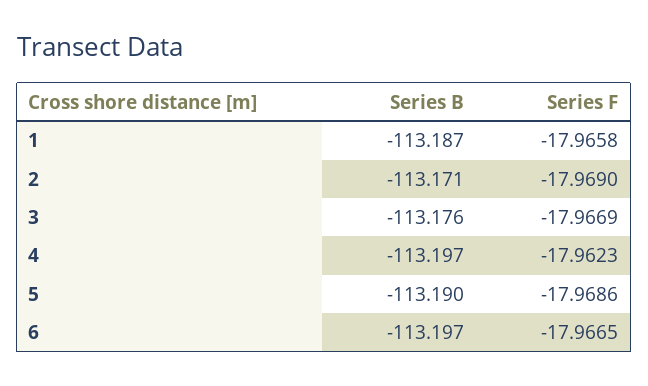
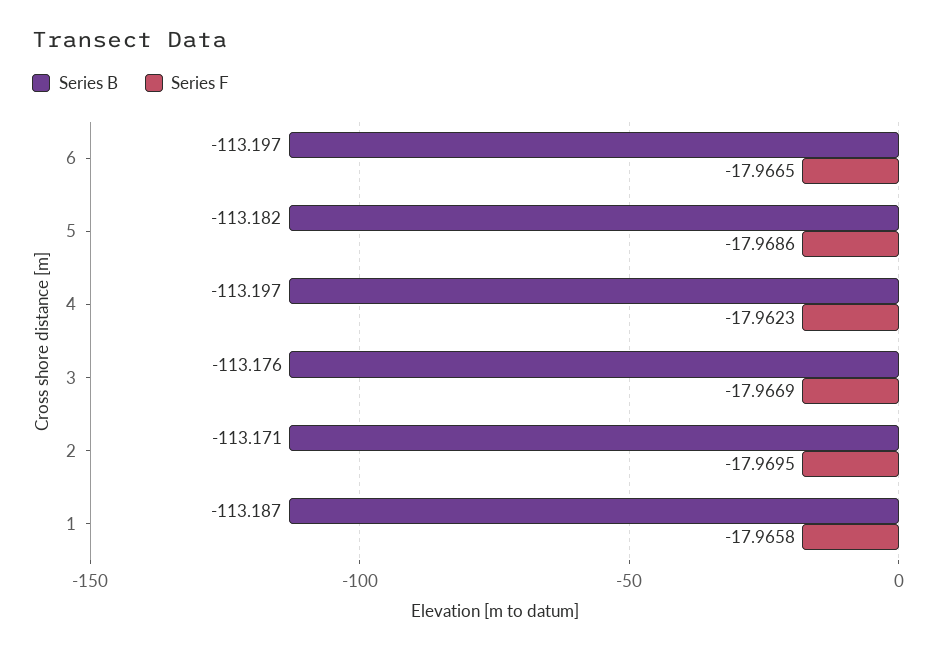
Series F, 2: -17.969 -> -17.9695
Series B, 5: -113.19 -> -113.182

